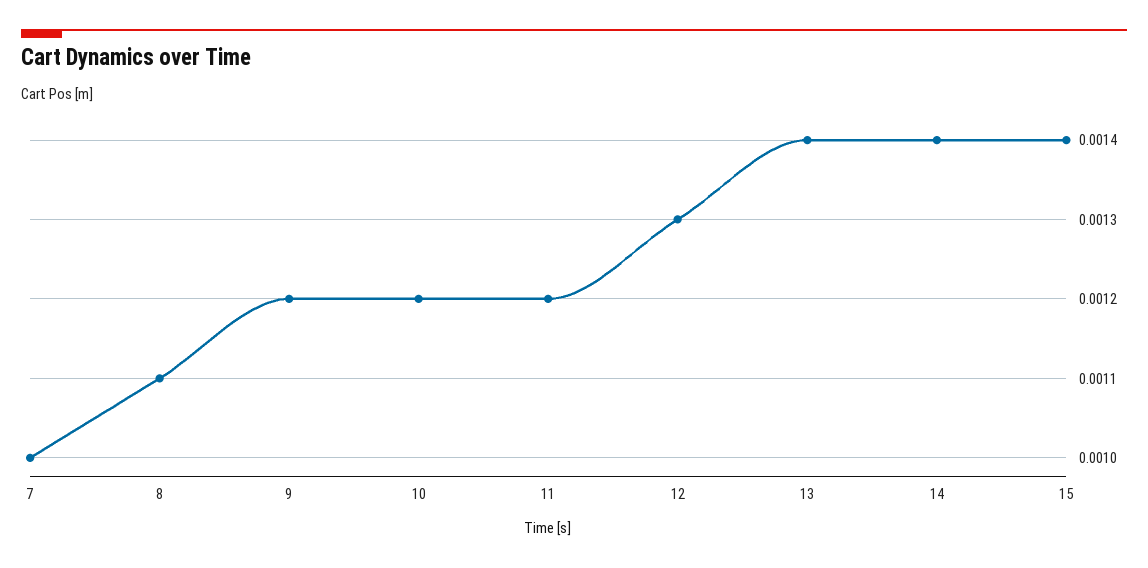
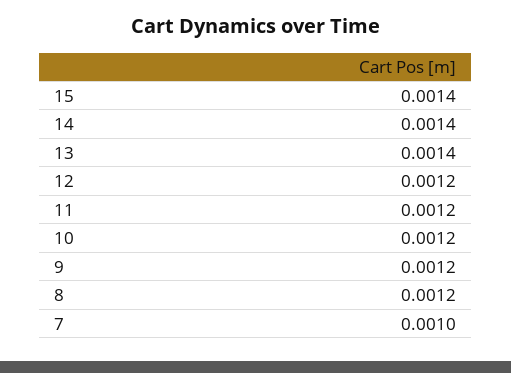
8: 0.0011 -> 0.0012
12: 0.0013 -> 0.0012

